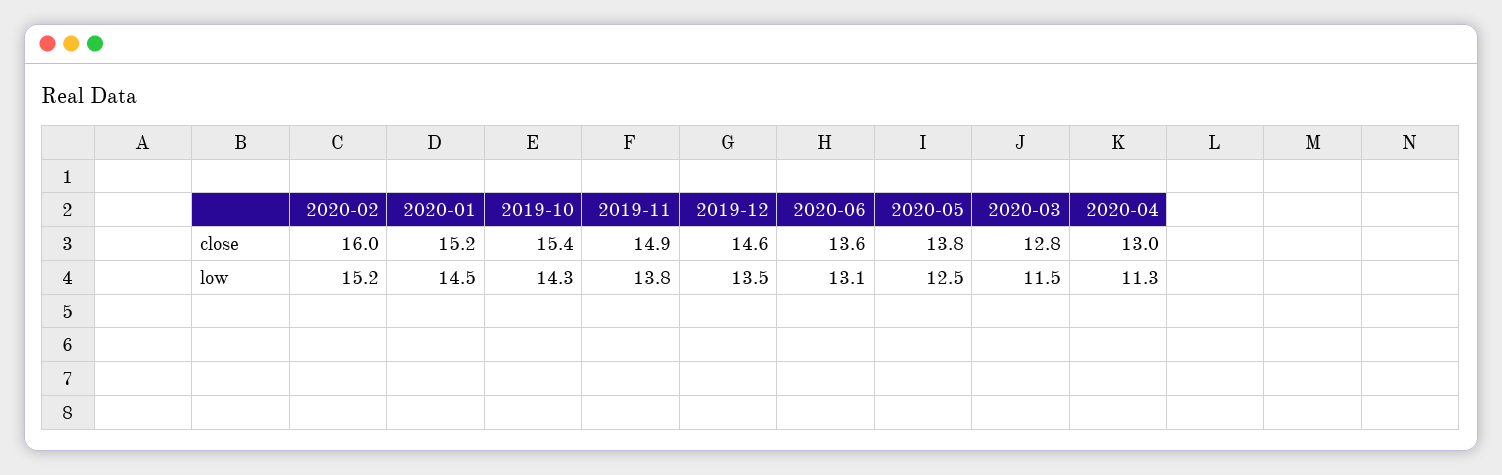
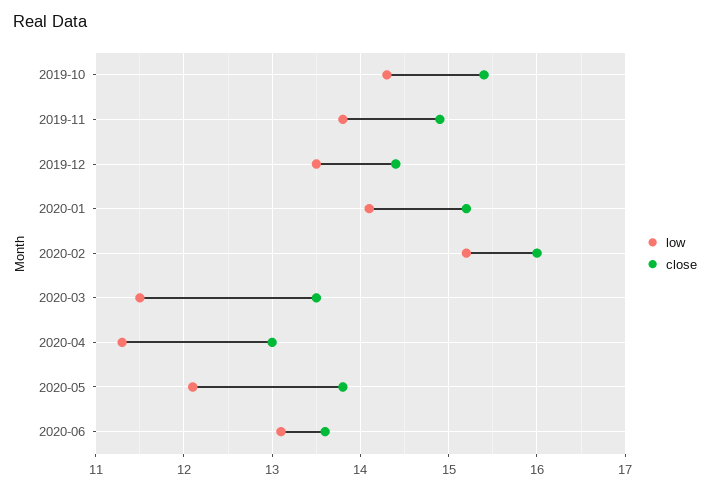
close, 2019-12: 14.6 -> 14.4
close, 2020-03: 12.8 -> 13.5
low, 2020-01: 14.5 -> 14.1
low, 2020-05: 12.5 -> 12.1

